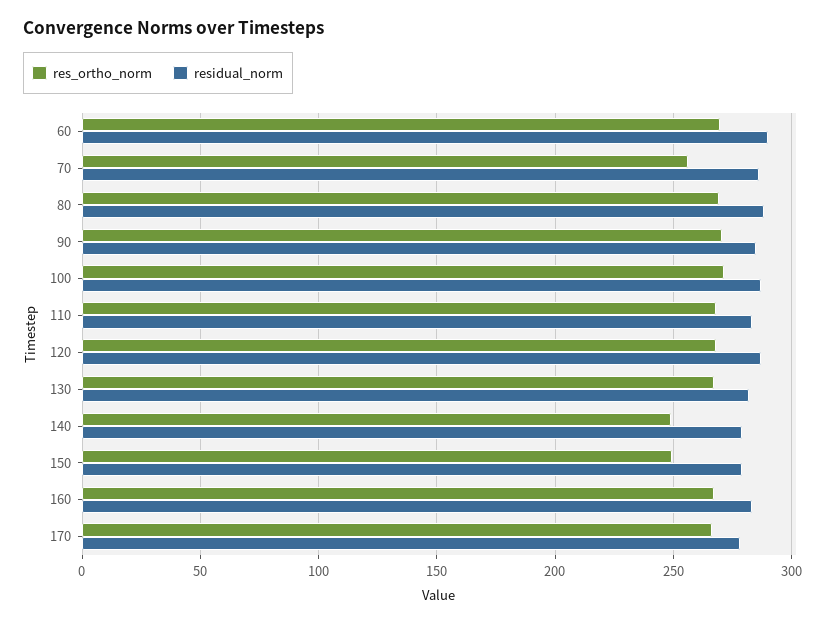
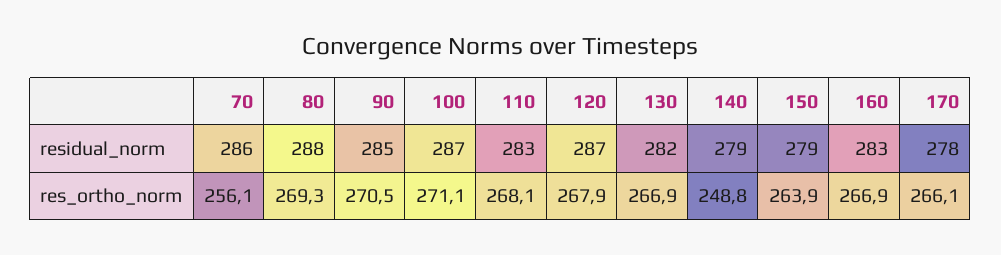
res_ortho_norm, 60: 270 -> none
residual_norm, 60: 290 -> none
res_ortho_norm, 150: 250 -> 263.9

